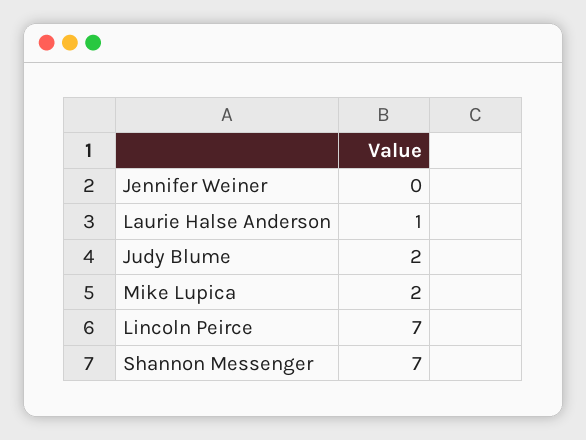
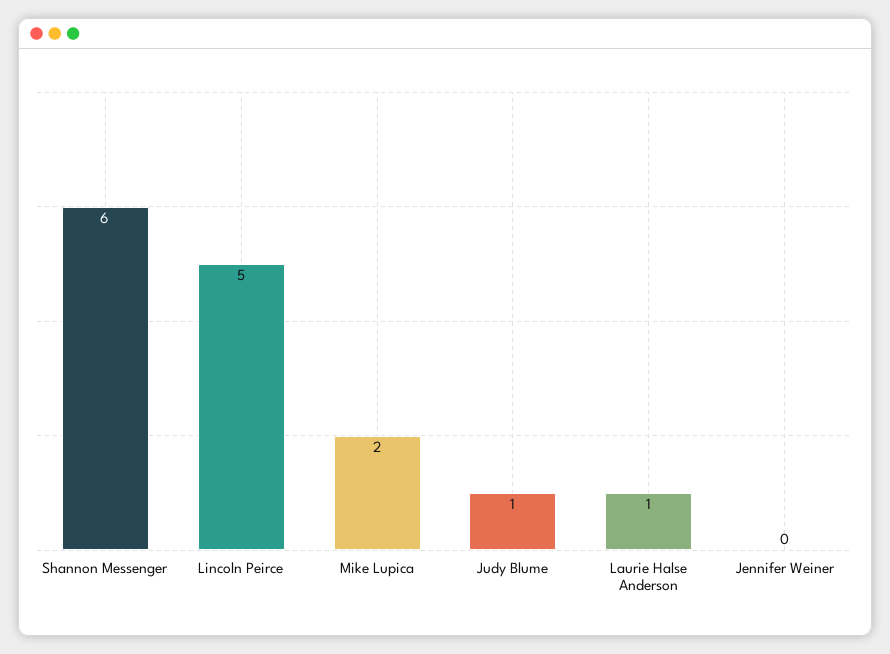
Judy Blume: 2 -> 1
Lincoln Peirce: 7 -> 5
Shannon Messenger: 7 -> 6

